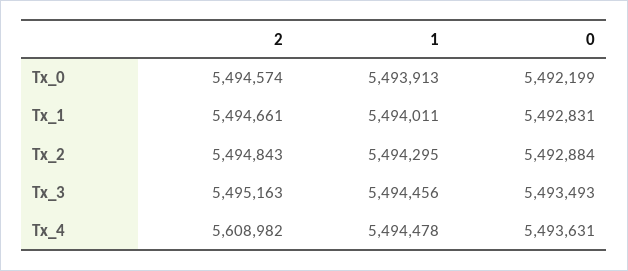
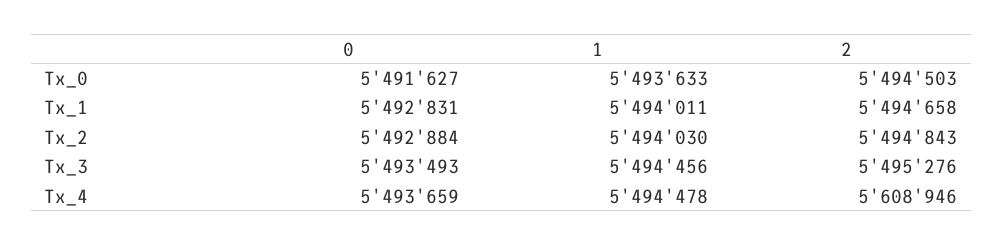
2, Tx_0: 5494574 -> 5494503
1, Tx_0: 5493913 -> 5493633
0, Tx_0: 5492199 -> 5491627
2, Tx_1: 5494661 -> 5494658
1, Tx_2: 5494295 -> 5494030
2, Tx_3: 5495163 -> 5495276
2, Tx_4: 5608982 -> 5608946
0, Tx_4: 5493631 -> 5493659

